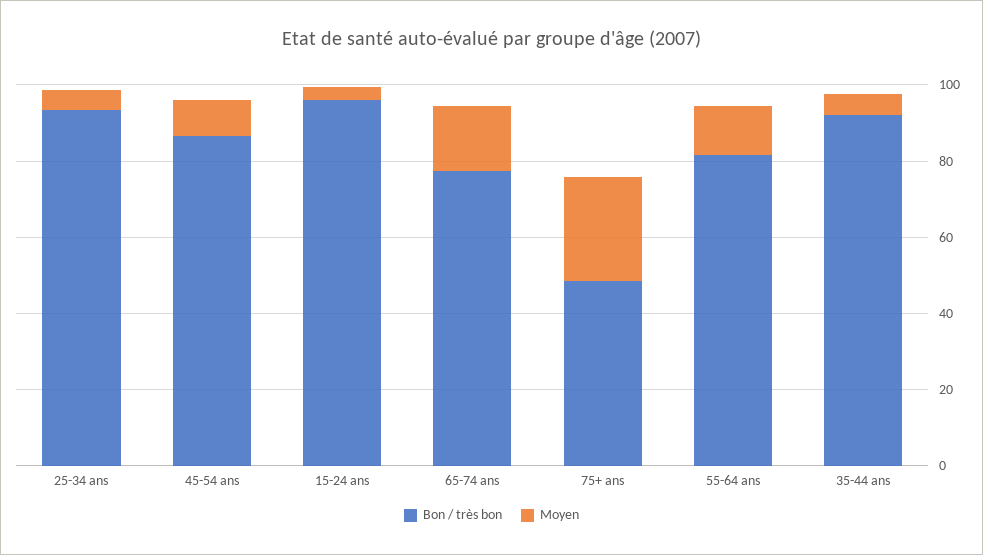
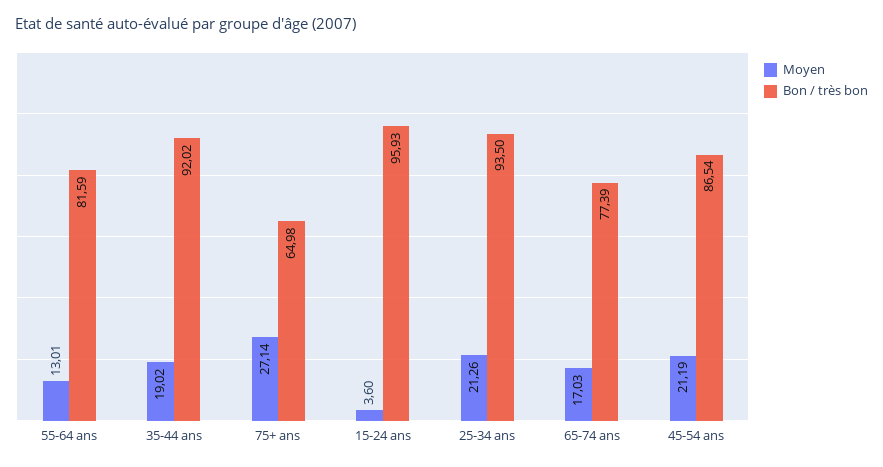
Moyen, 25-34 ans: 5 -> 21.26
Moyen, 45-54 ans: 10 -> 21.19
Bon / très bon, 75+ ans: 50 -> 64.98
Moyen, 35-44 ans: 5 -> 19.02

